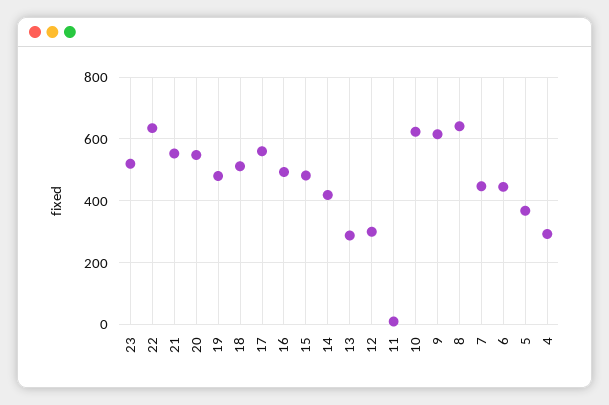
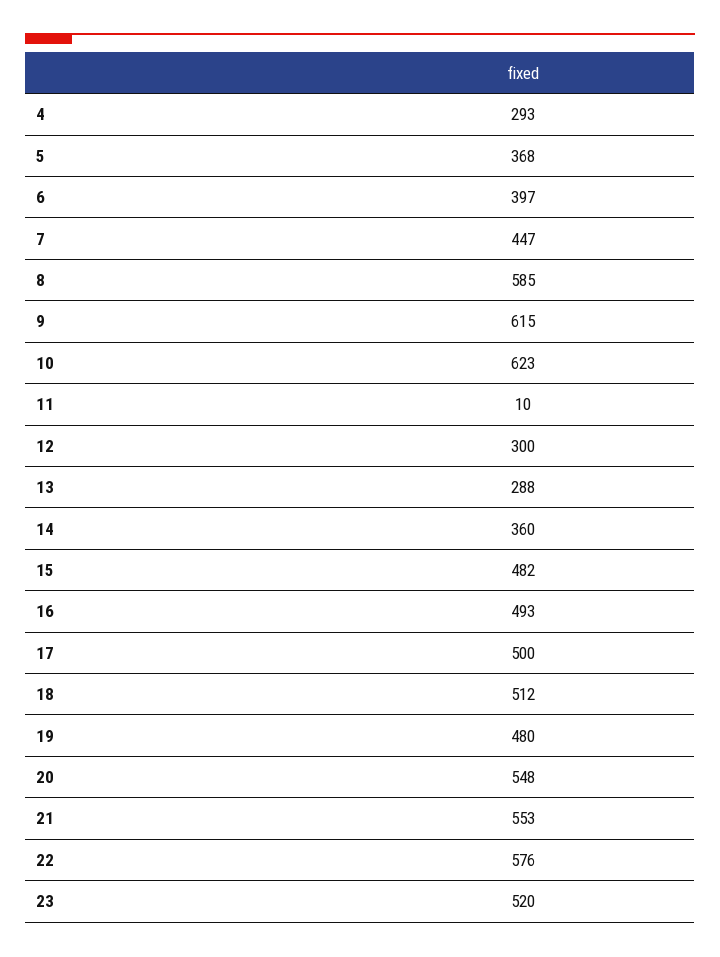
22: 640 -> 576
17: 560 -> 500
14: 420 -> 360
8: 640 -> 585
6: 440 -> 397

